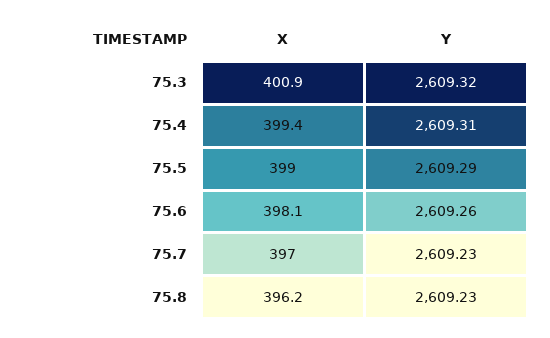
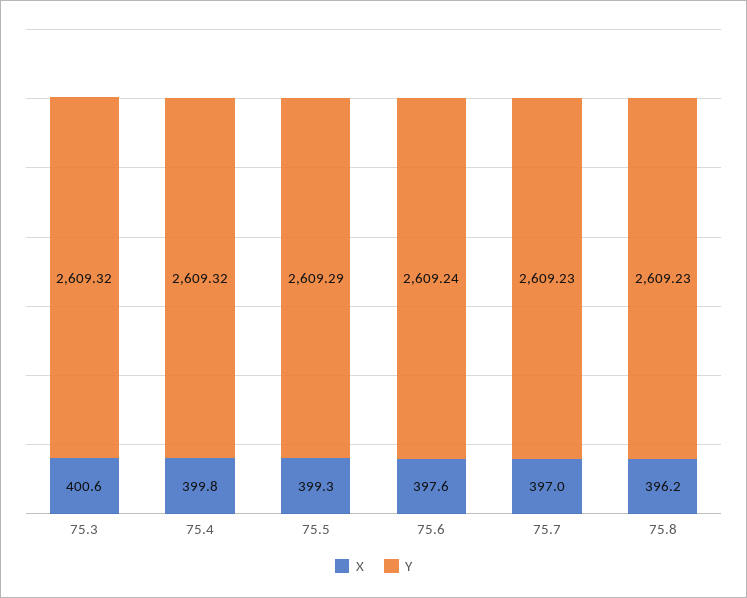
X, 75.3: 400.9 -> 400.6
X, 75.4: 399.4 -> 399.8
Y, 75.4: 2609.31 -> 2609.32
X, 75.5: 399 -> 399.3
X, 75.6: 398.1 -> 397.6
Y, 75.6: 2609.26 -> 2609.24

